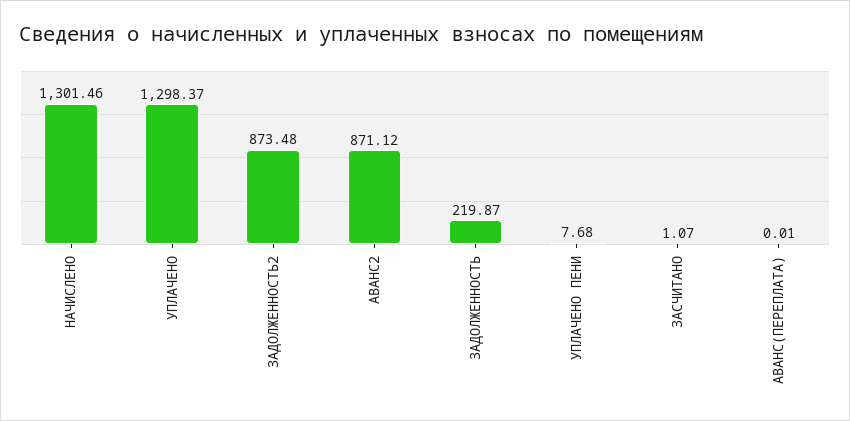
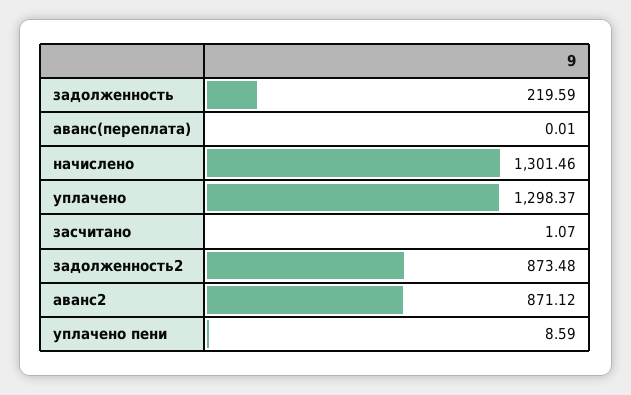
ЗАДОЛЖЕННОСТЬ: 219.87 -> 219.59
УПЛАЧЕНО ПЕНИ: 7.68 -> 8.59

